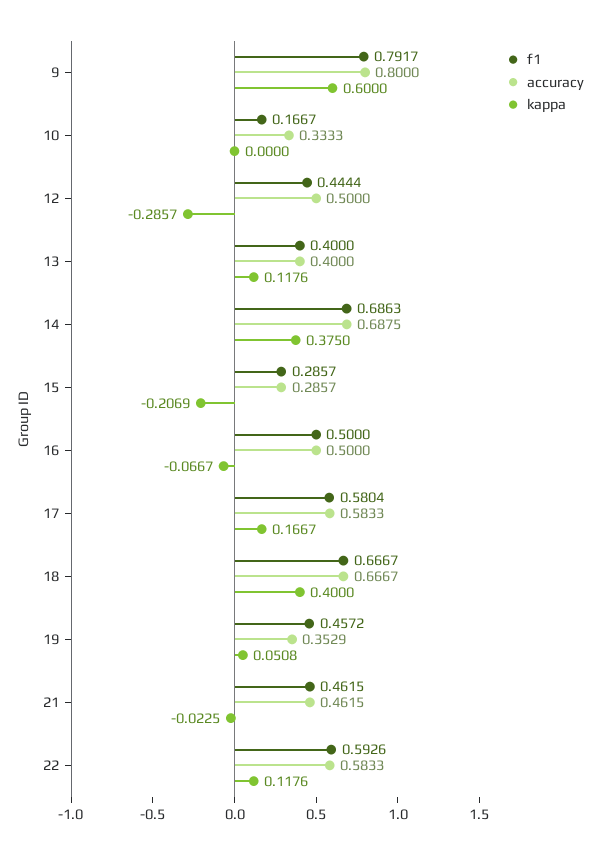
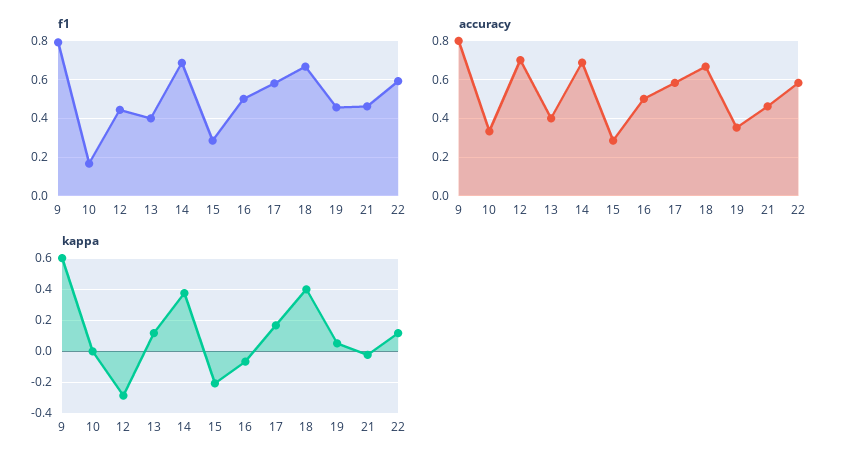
accuracy, 12: 0.5 -> 0.7

